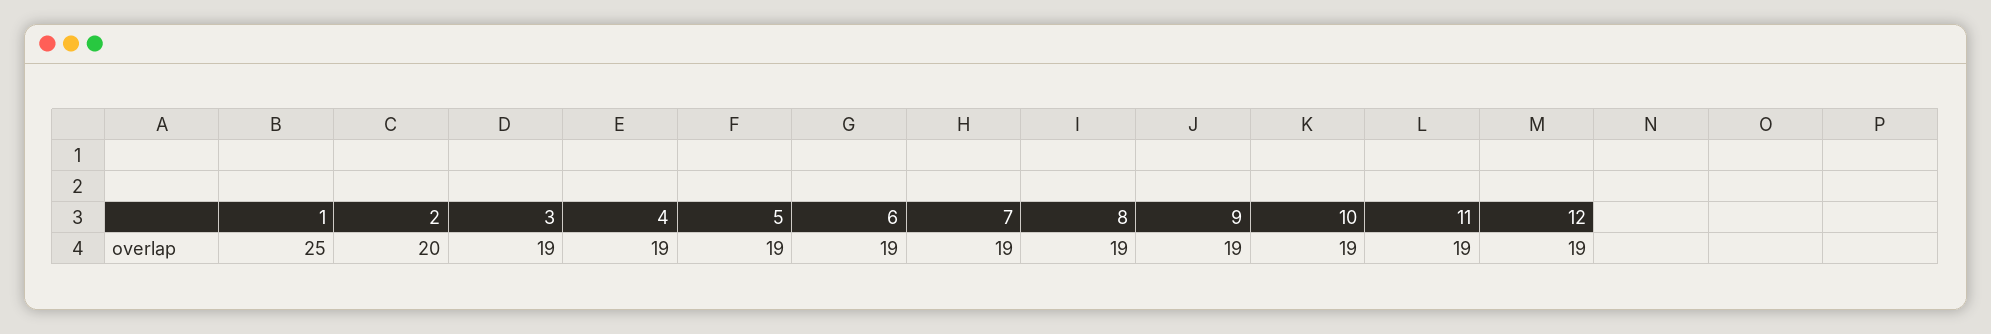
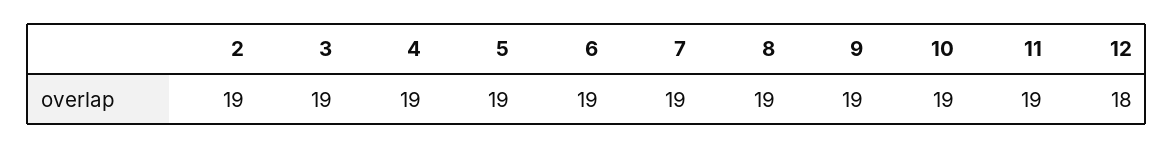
1: 25 -> none
2: 20 -> 19
12: 19 -> 18

